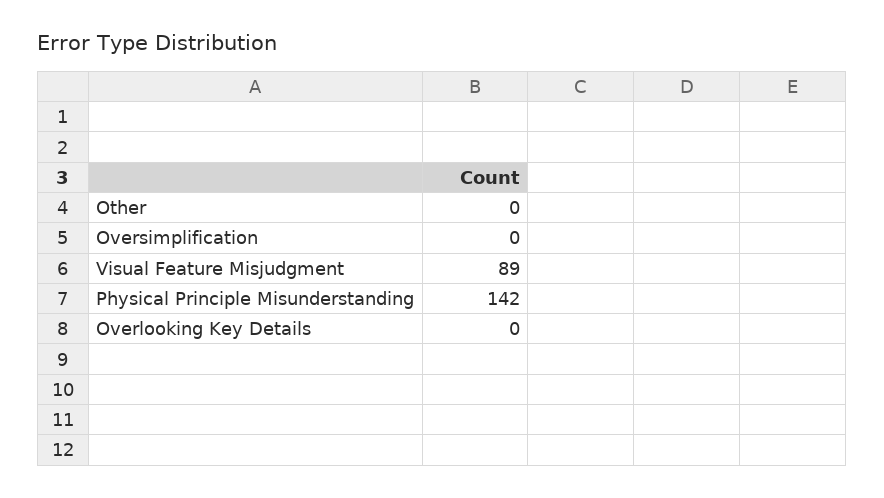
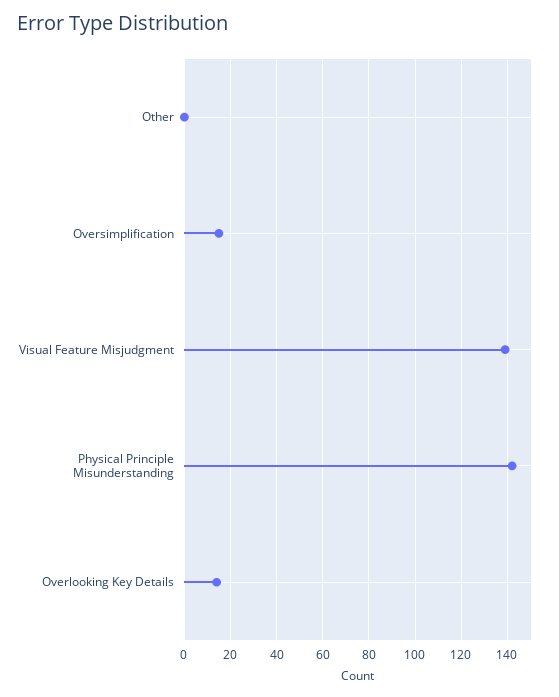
Oversimplification: 0 -> 15
Visual Feature Misjudgment: 89 -> 140
Overlooking Key Details: 0 -> 15

